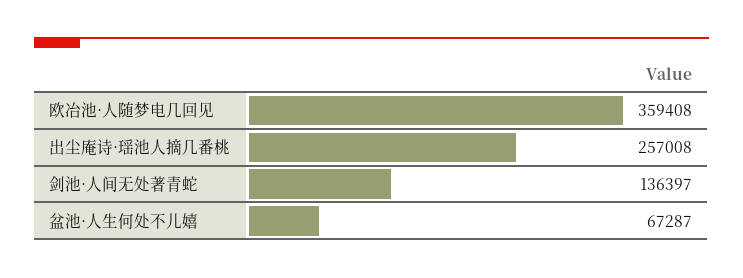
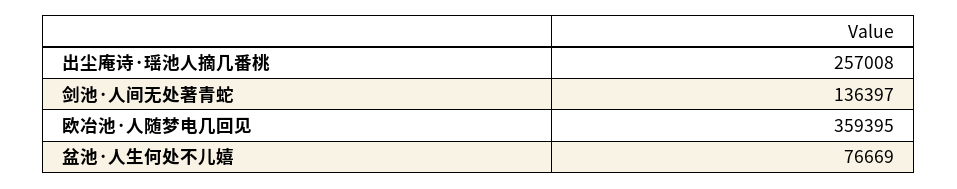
欧冶池·人随梦电几回见: 359408 -> 359395
盆池·人生何处不儿嬉: 67287 -> 76669

